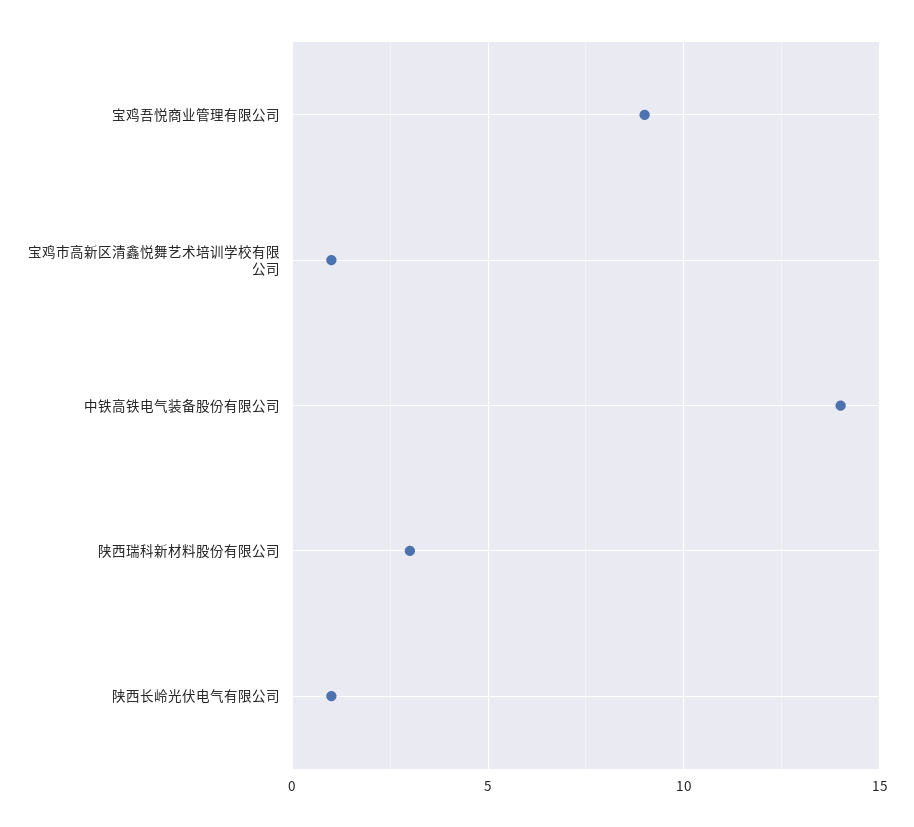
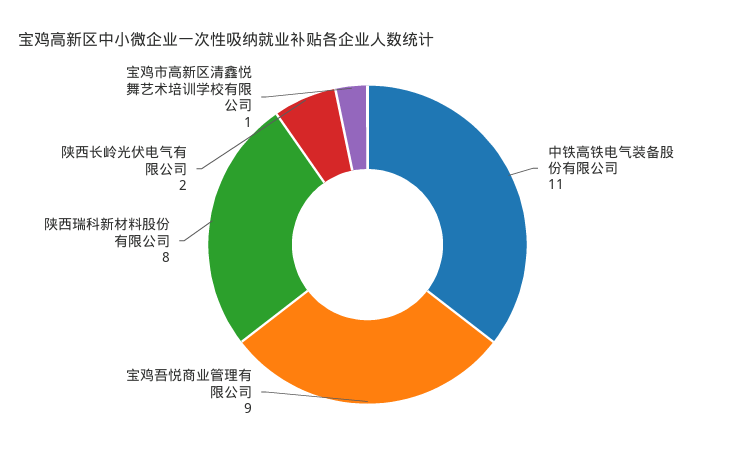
中铁高铁电气装备股份有限公司: 14 -> 11
陕西瑞科新材料股份有限公司: 3 -> 8
陕西长岭光伏电气有限公司: 1 -> 2

